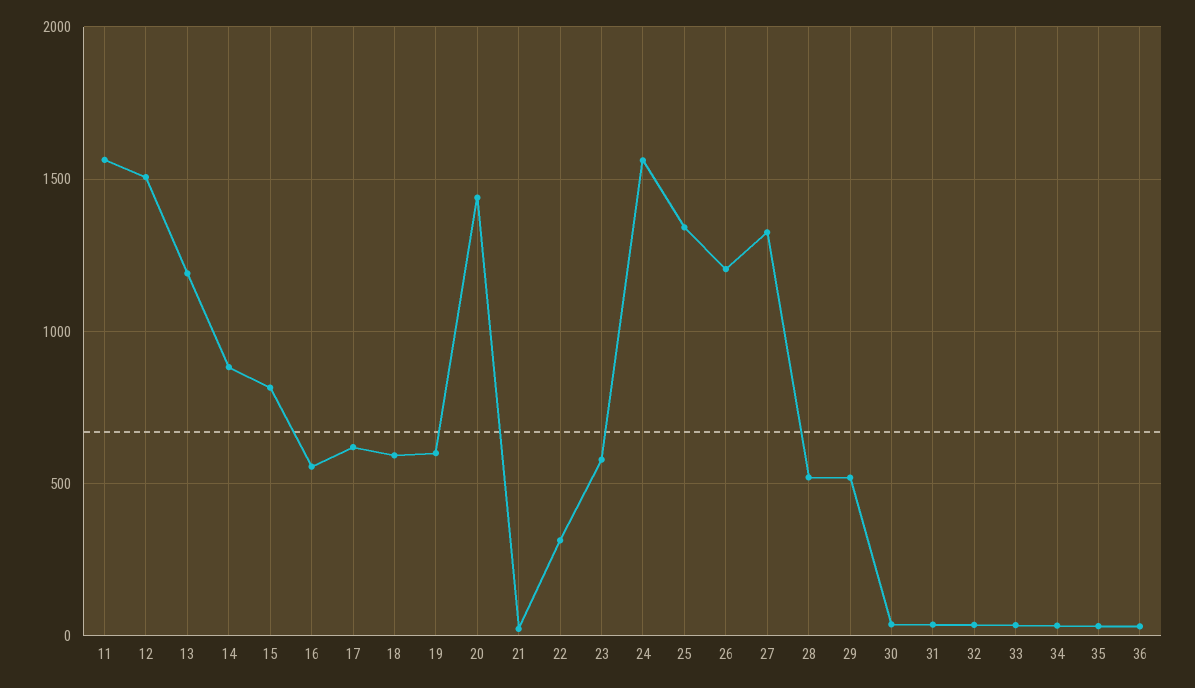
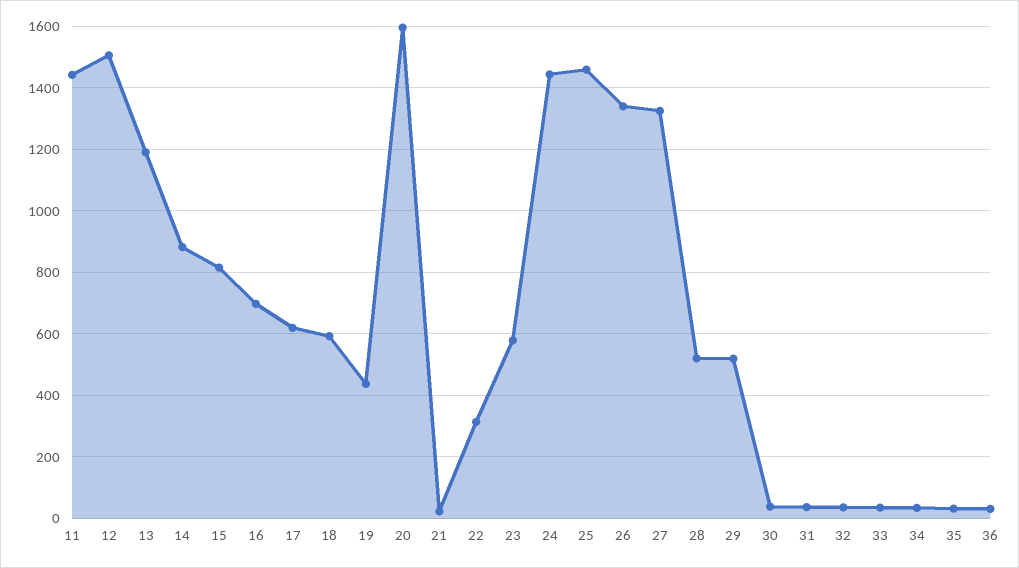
11: 1550 -> 1440
16: 550 -> 700
19: 600 -> 440
20: 1450 -> 1600
24: 1550 -> 1440
25: 1350 -> 1460
26: 1200 -> 1340

